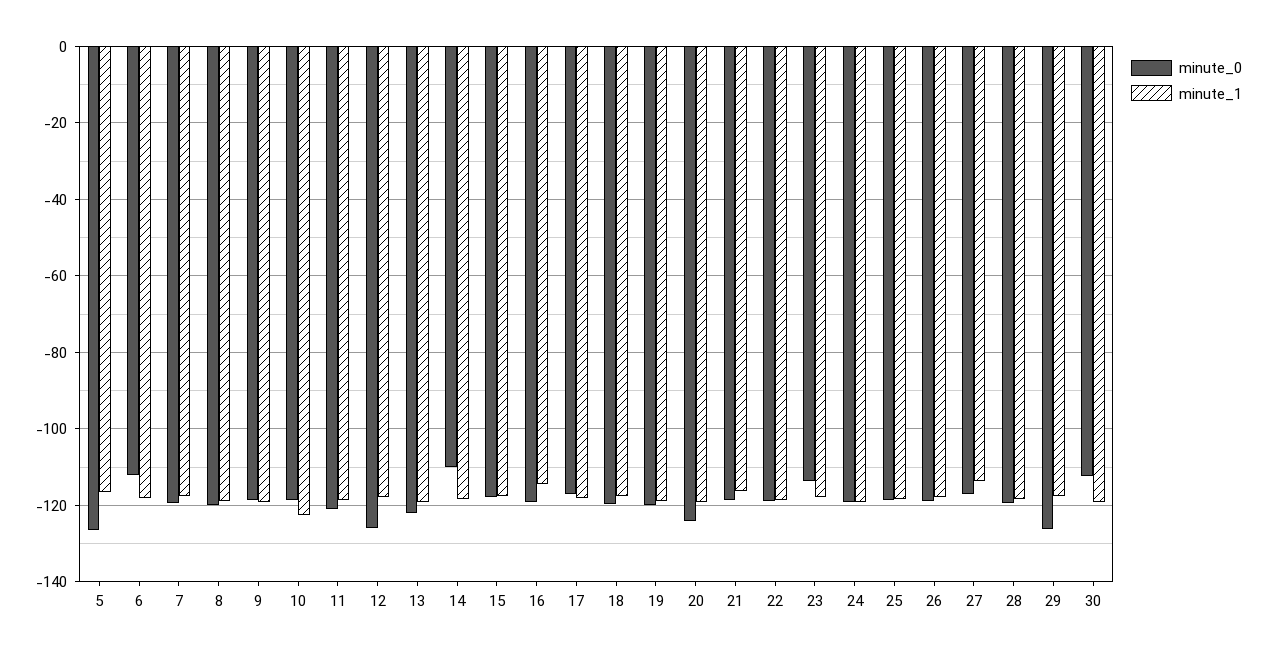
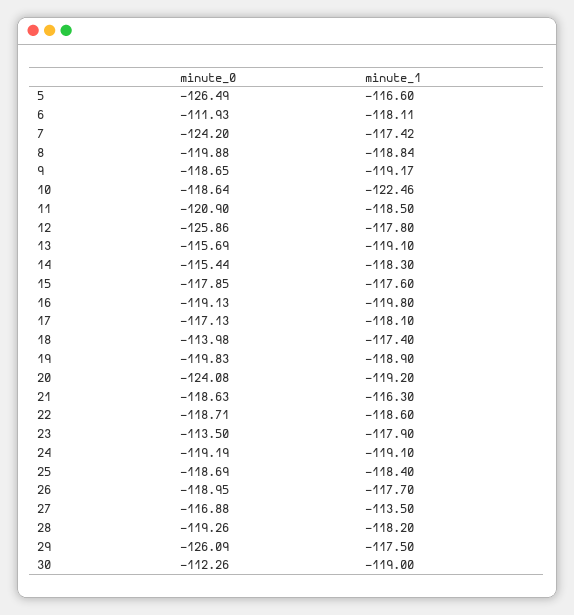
minute_0, 7: -120 -> -124.2
minute_0, 13: -122 -> -115.69
minute_0, 14: -110 -> -115.44
minute_1, 16: -114 -> -119.8
minute_0, 18: -120 -> -113.98

